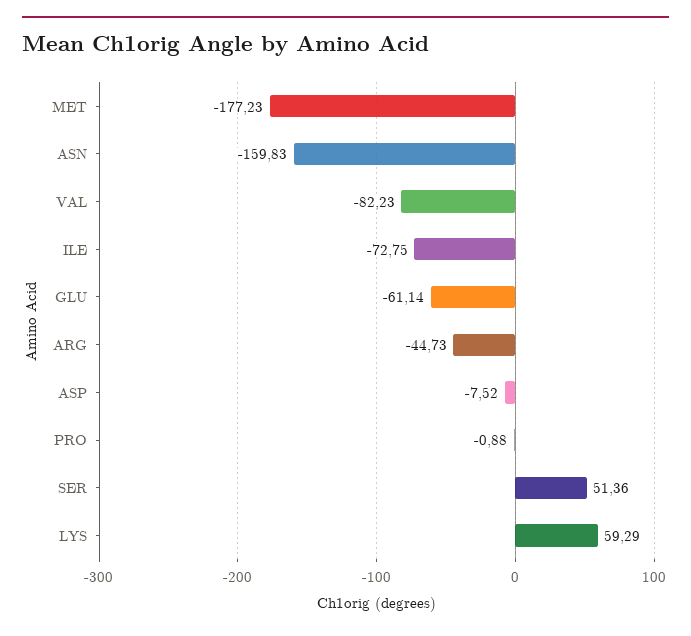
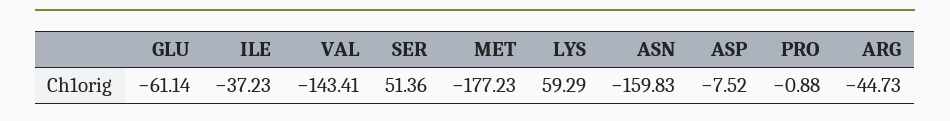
VAL: -82.23 -> -143.41
ILE: -72.75 -> -37.23

